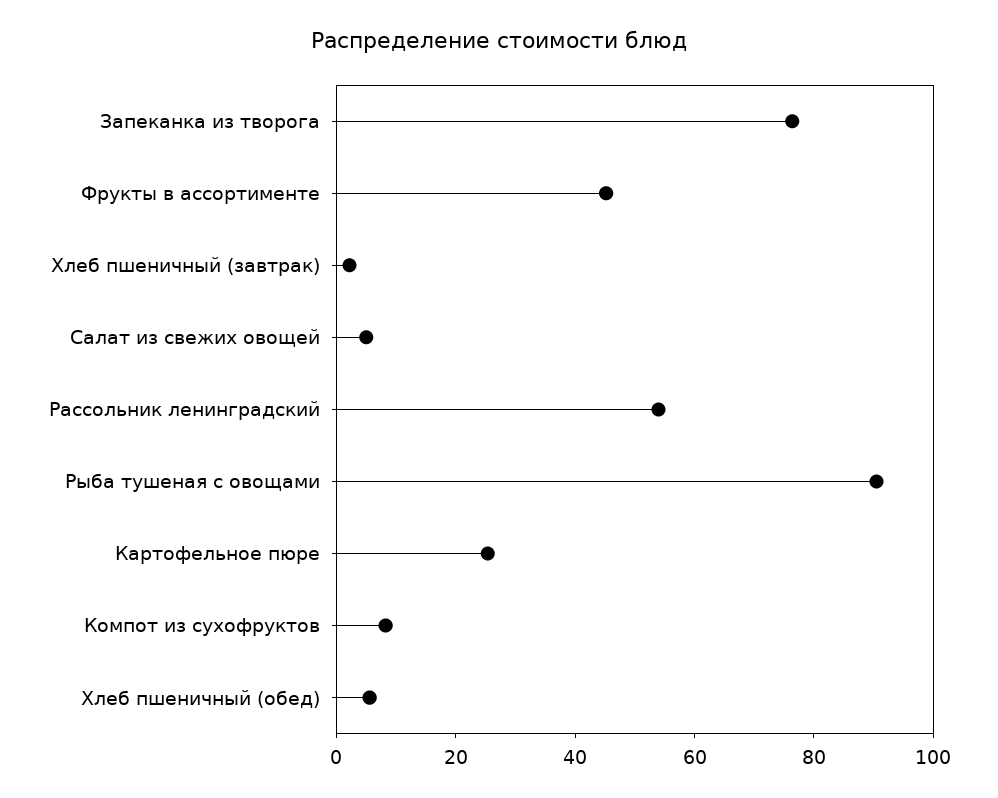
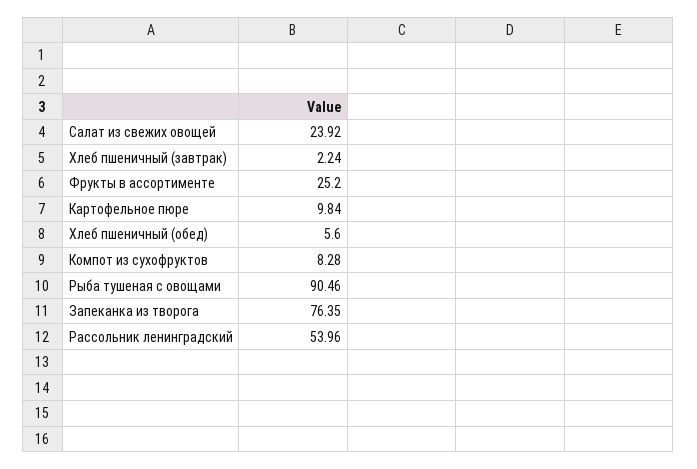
Фрукты в ассортименте: 45 -> 25.2
Салат из свежих овощей: 5 -> 23.92
Картофельное пюре: 25 -> 9.84

